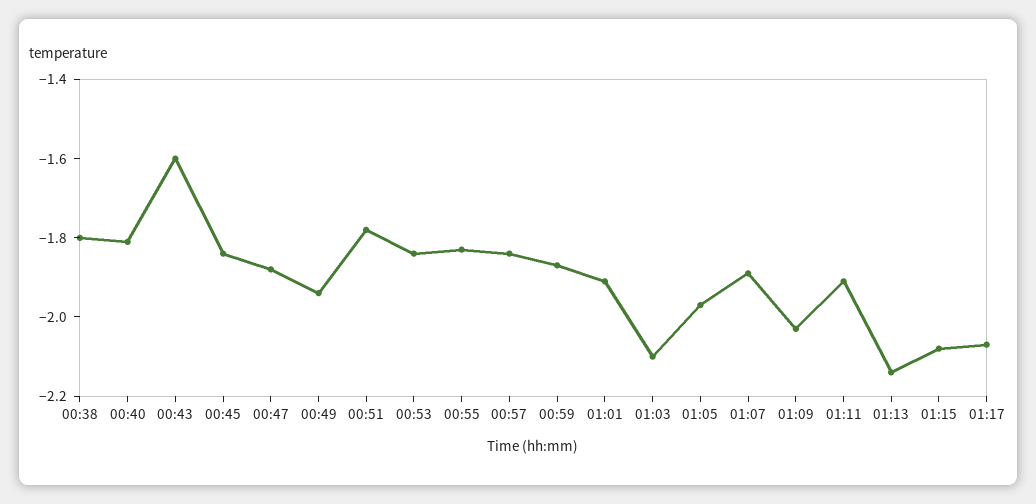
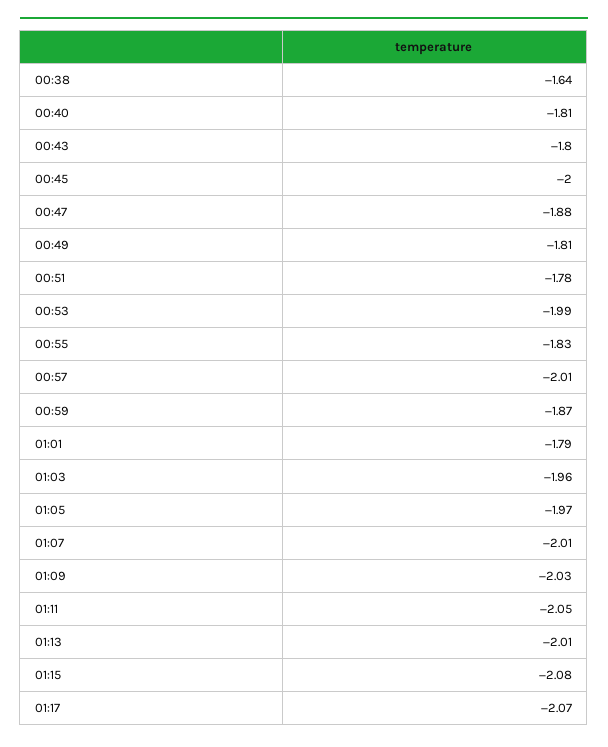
00:38: -1.8 -> -1.64
00:43: -1.6 -> -1.8
00:45: -1.85 -> -2
00:49: -1.95 -> -1.81
00:53: -1.85 -> -1.99
00:57: -1.85 -> -2.01
01:01: -1.9 -> -1.79
01:03: -2.1 -> -1.96
01:07: -1.9 -> -2.01
01:11: -1.9 -> -2.05
01:13: -2.15 -> -2.01

